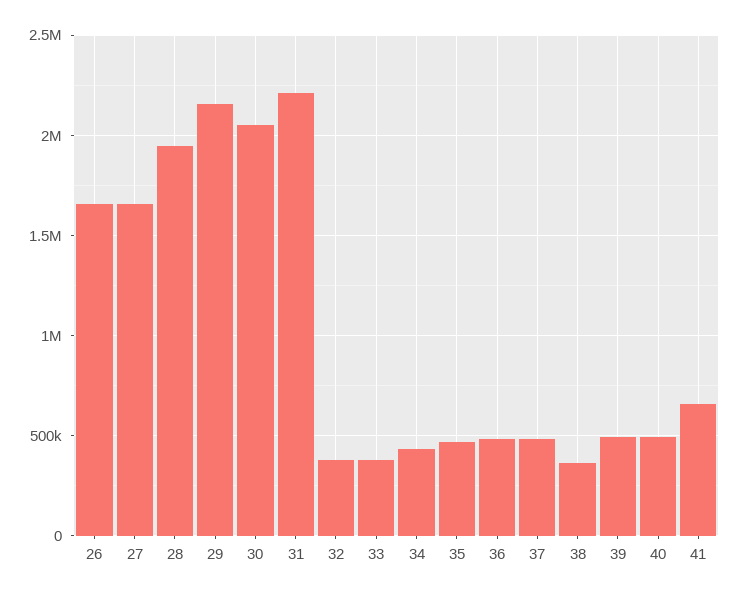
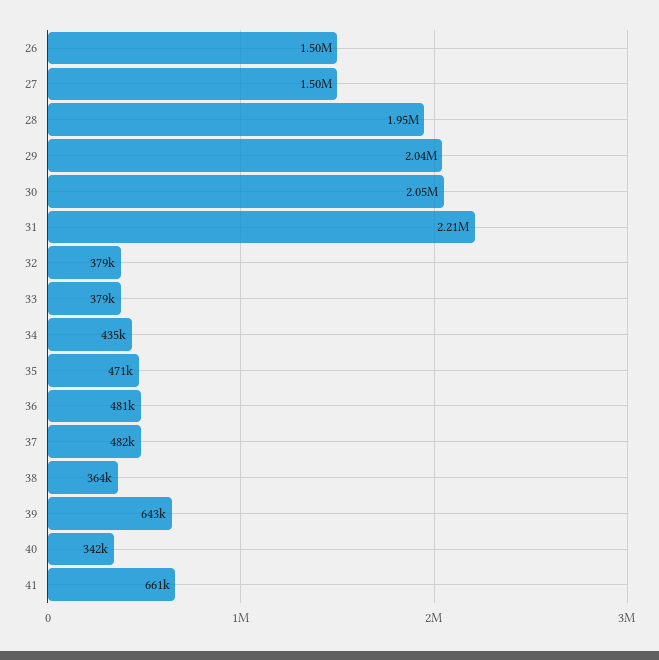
26: 1650000 -> 1500000
27: 1650000 -> 1500000
29: 2150000 -> 2040000
39: 500000 -> 643000
40: 500000 -> 342000

